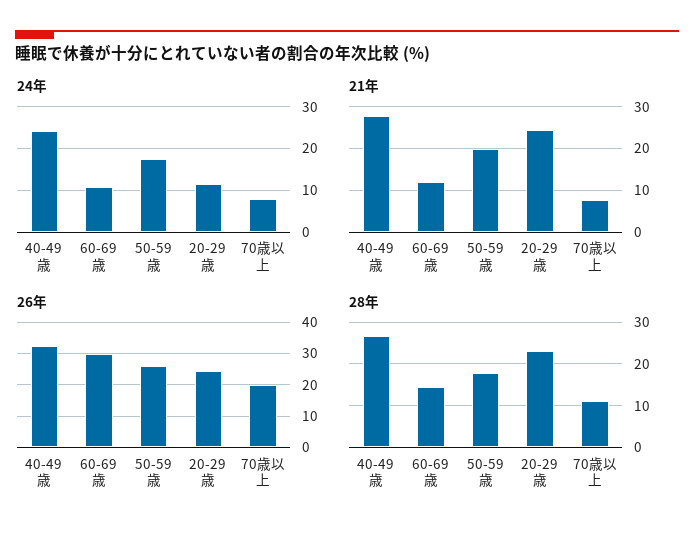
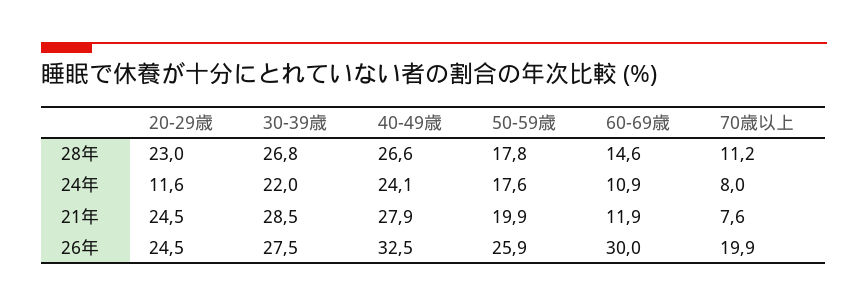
28年, 30-39歳: none -> 26.8
24年, 30-39歳: none -> 22
21年, 30-39歳: none -> 28.5
26年, 30-39歳: none -> 27.5

